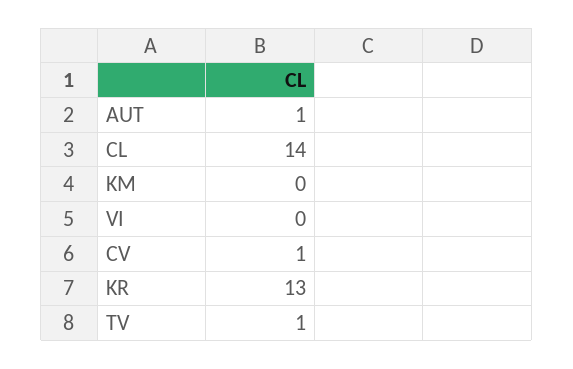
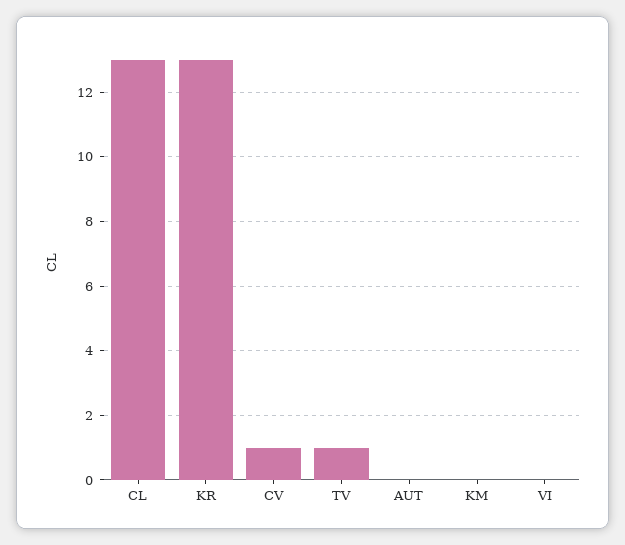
AUT: 1 -> 0
CL: 14 -> 13

